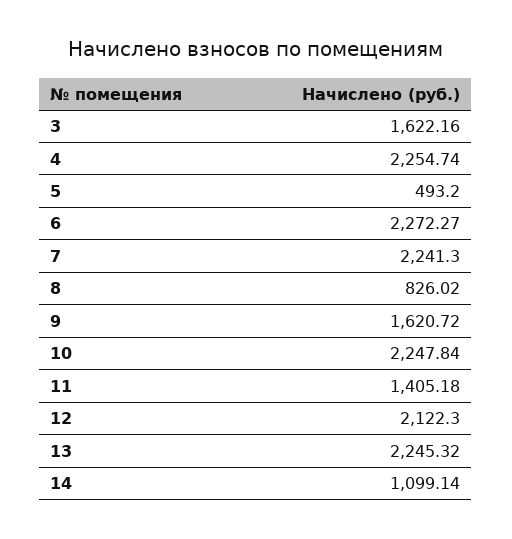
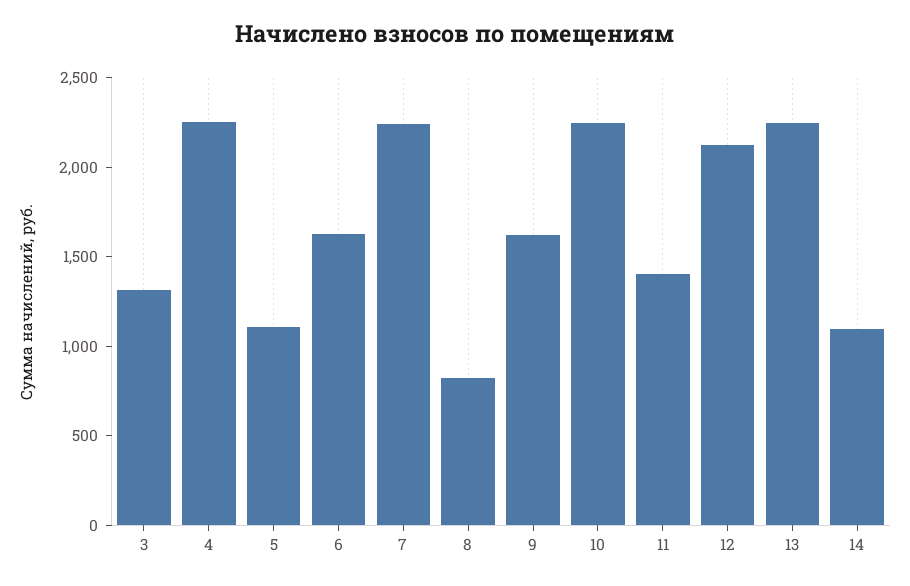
3: 1622.16 -> 1300
5: 493.2 -> 1100
6: 2272.27 -> 1600

